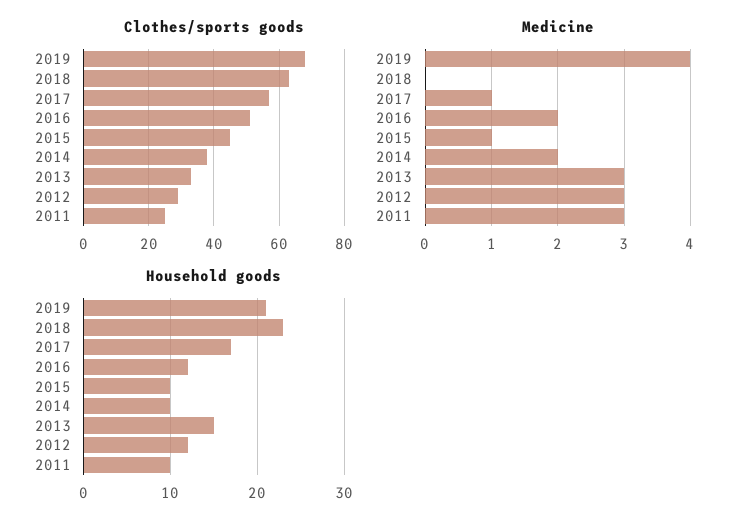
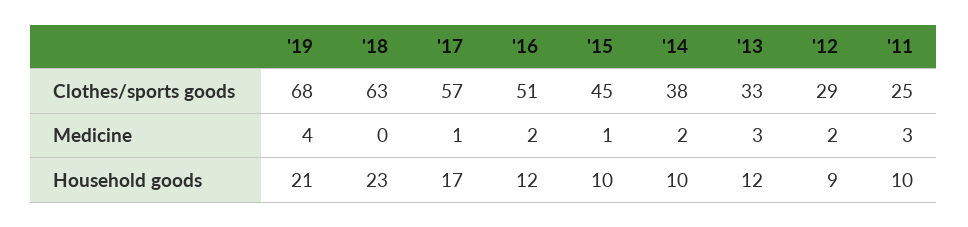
Medicine, 2012: 3 -> 2
Household goods, 2013: 15 -> 12
Household goods, 2012: 12 -> 9

